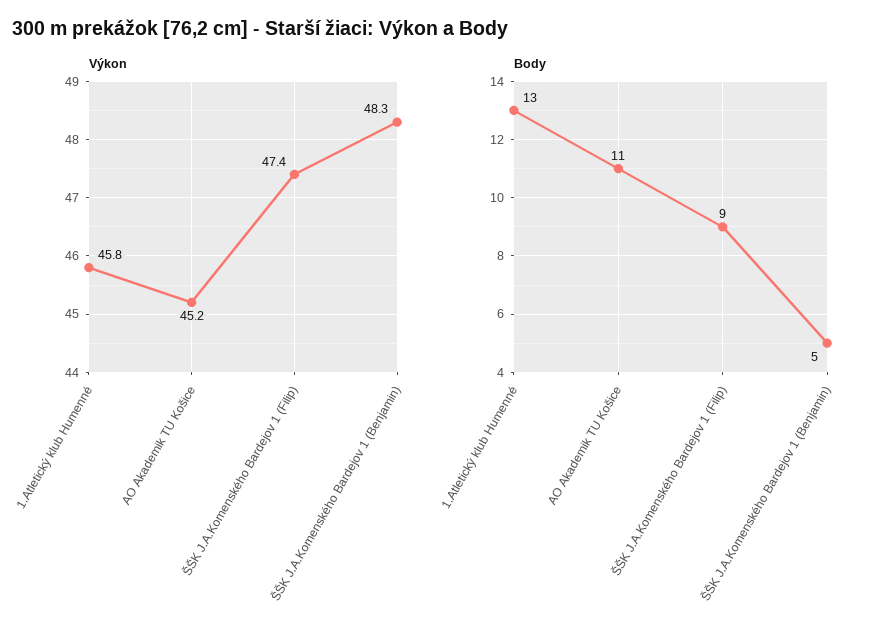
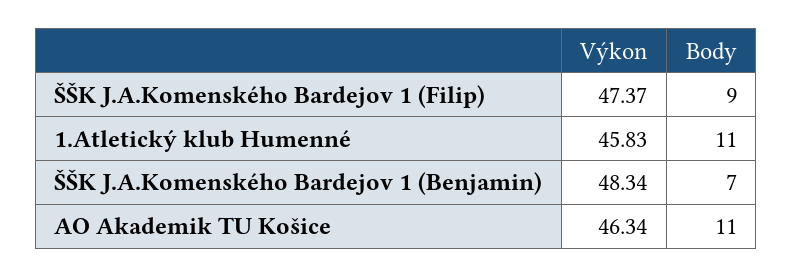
Výkon, AO Akademik TU Košice: 45.2 -> 46.34
Body, 1.Atletický klub Humenné: 13 -> 11
Body, ŠŠK J.A.Komenského Bardejov 1 (Benjamin): 5 -> 7

